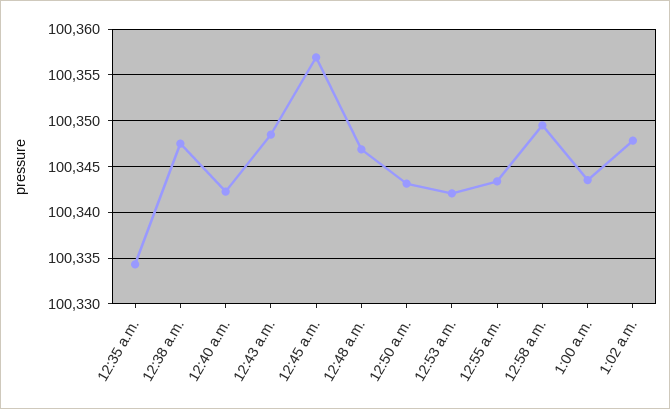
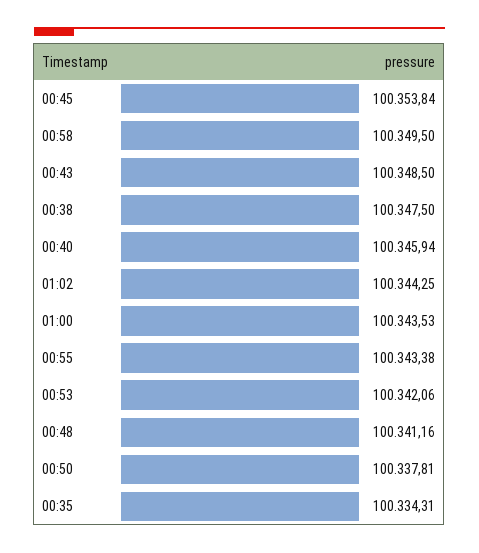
12:40 a.m.: 100342 -> 100345.94
12:45 a.m.: 100357 -> 100353.84
12:48 a.m.: 100347 -> 100341.16
12:50 a.m.: 100343 -> 100337.81
1:02 a.m.: 100348 -> 100344.25

